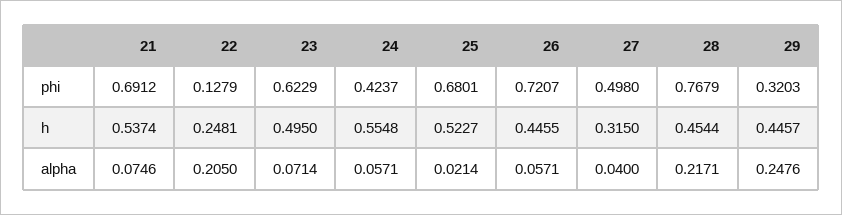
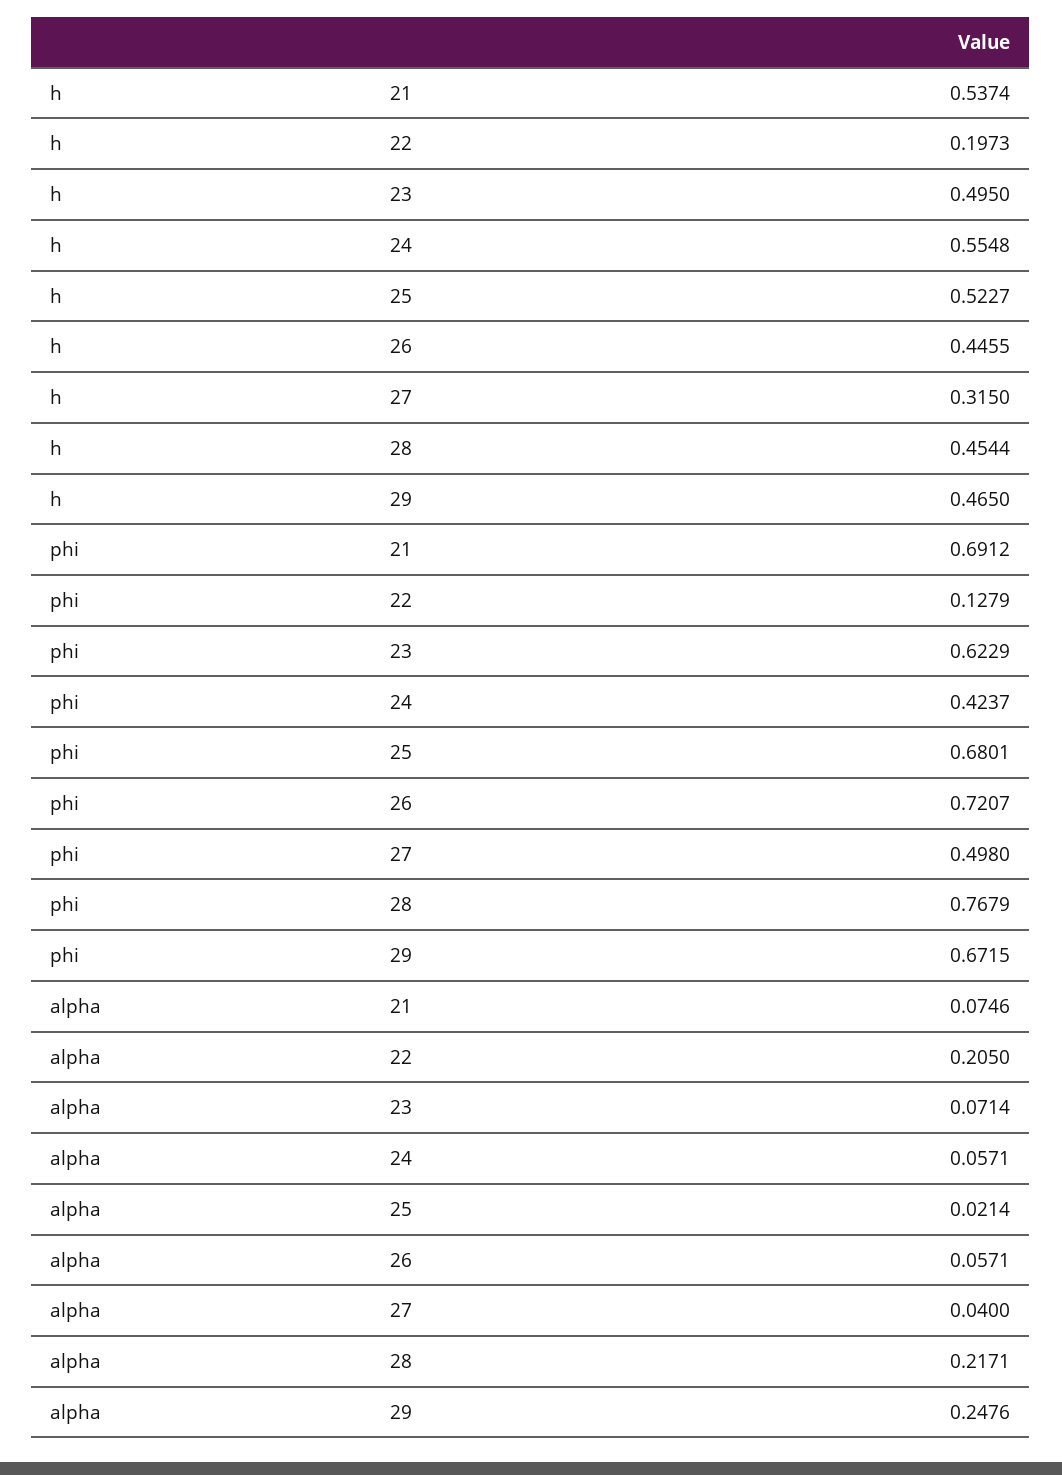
29, phi: 0.3203 -> 0.6715
22, h: 0.2481 -> 0.1973
29, h: 0.4457 -> 0.465

